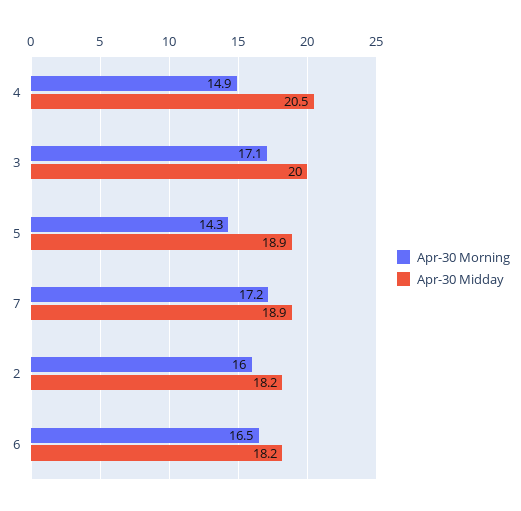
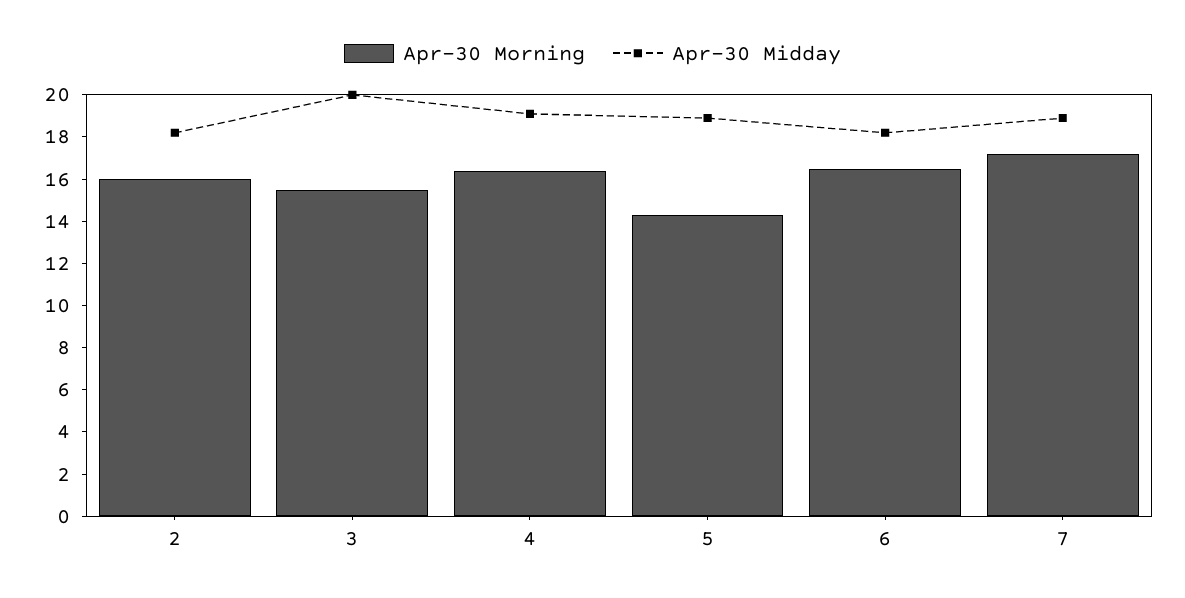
Apr-30 Morning, 4: 14.9 -> 16.5
Apr-30 Midday, 4: 20.5 -> 19
Apr-30 Morning, 3: 17.1 -> 15.5

